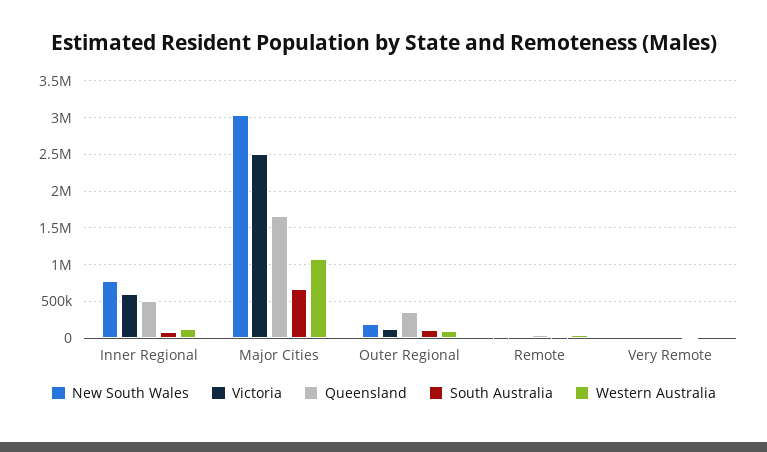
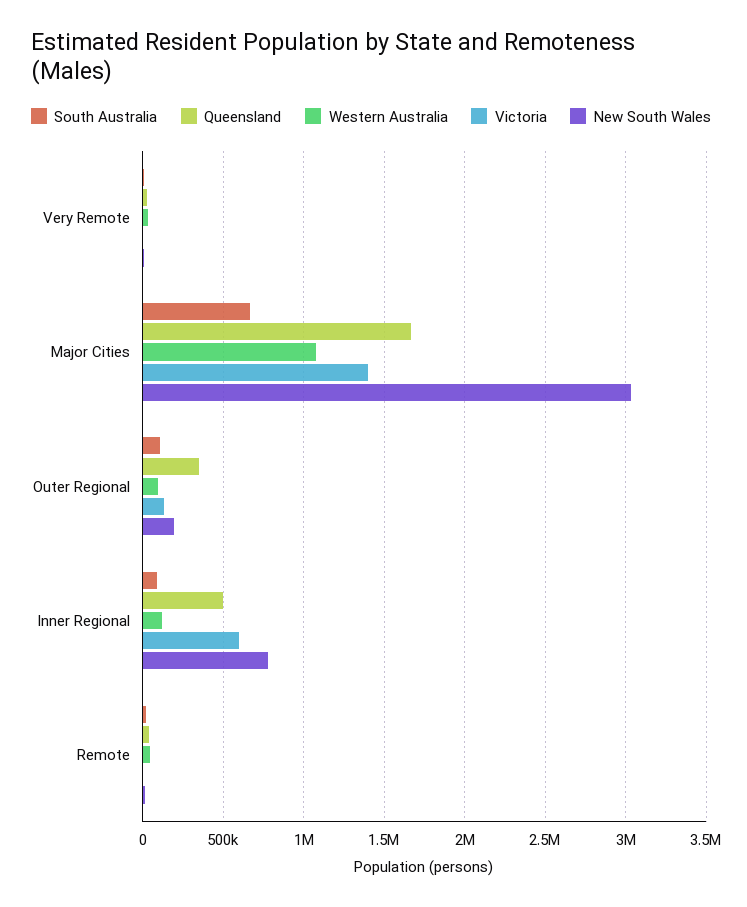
Victoria, Major Cities: 2500000 -> 1400000

